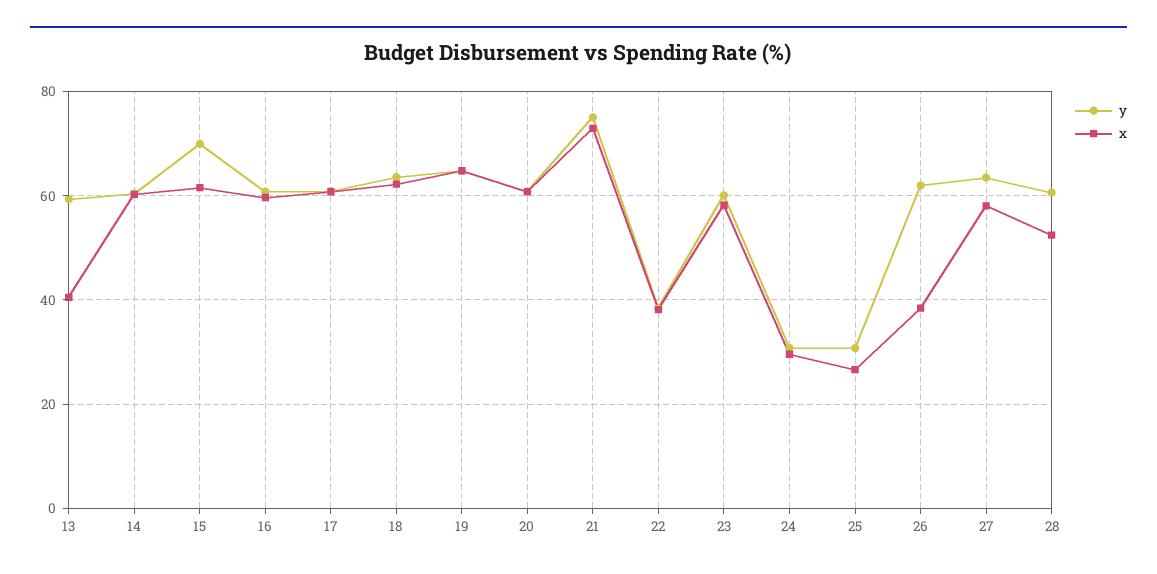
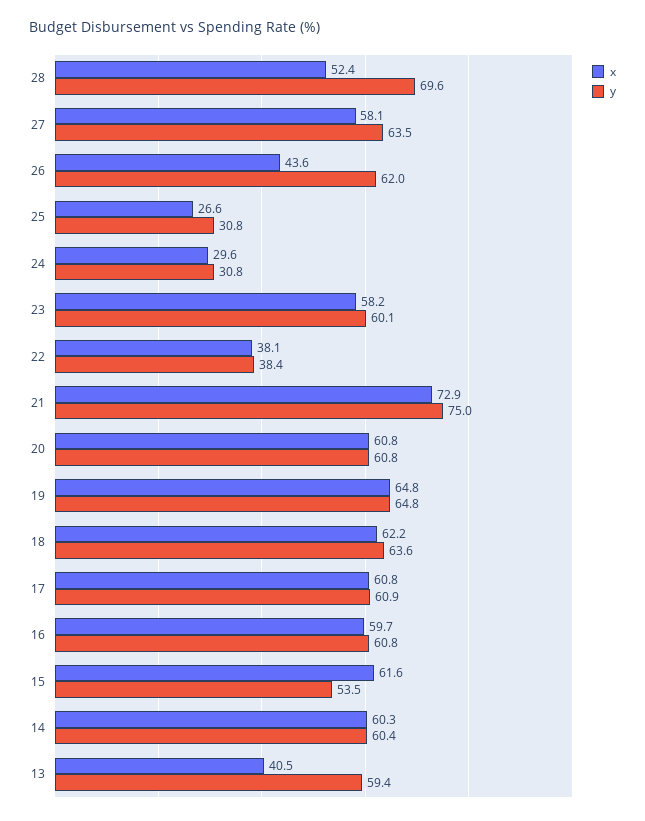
y, 15: 70 -> 53.5
x, 26: 38 -> 43.6
y, 28: 60 -> 69.6

